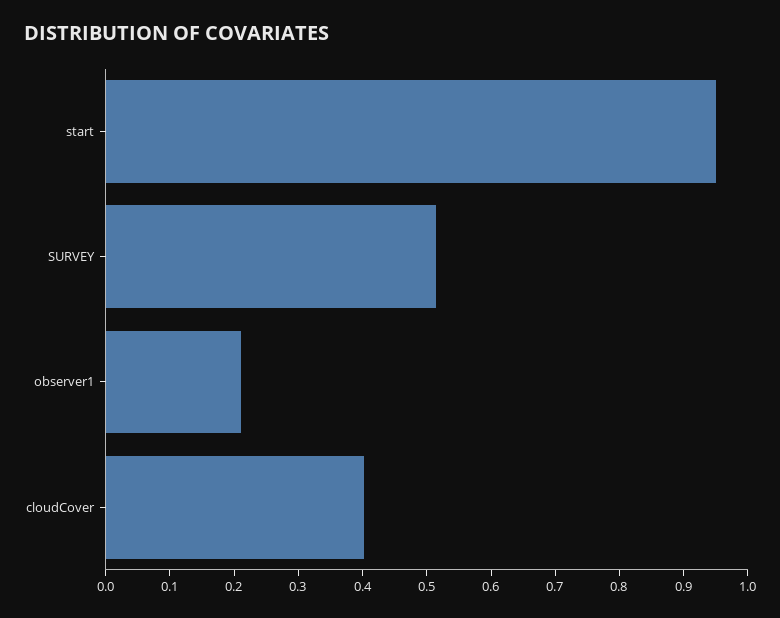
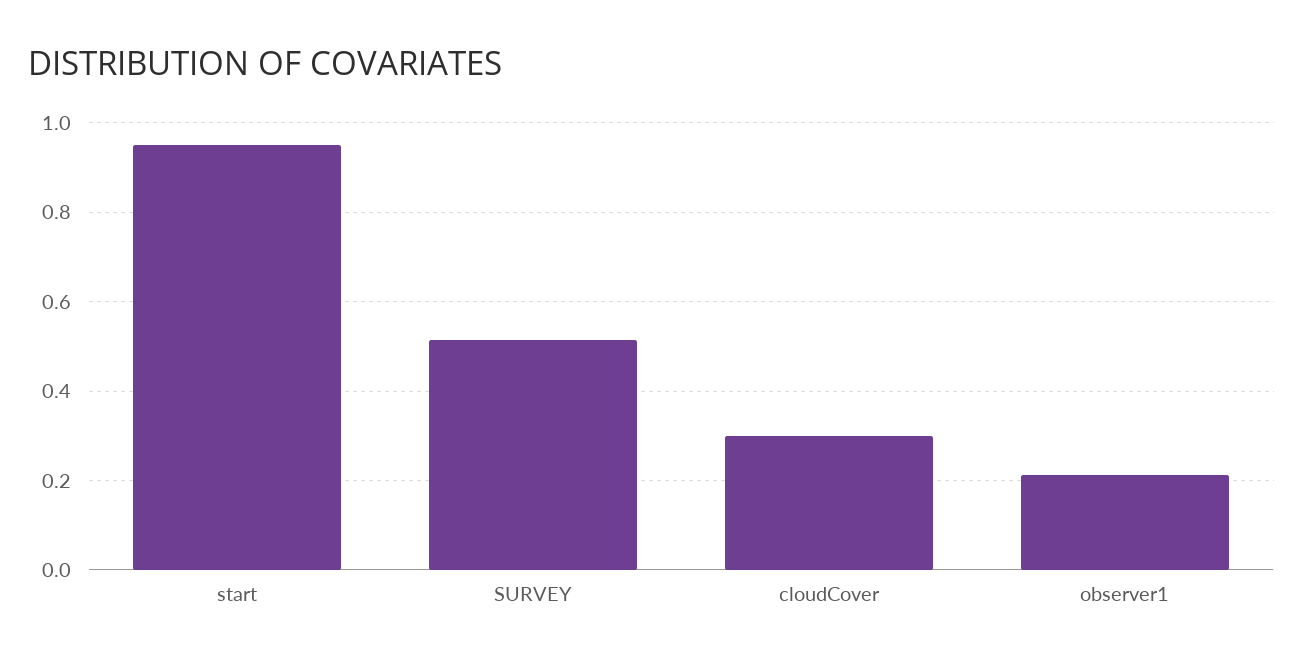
cloudCover: 0.4 -> 0.3

